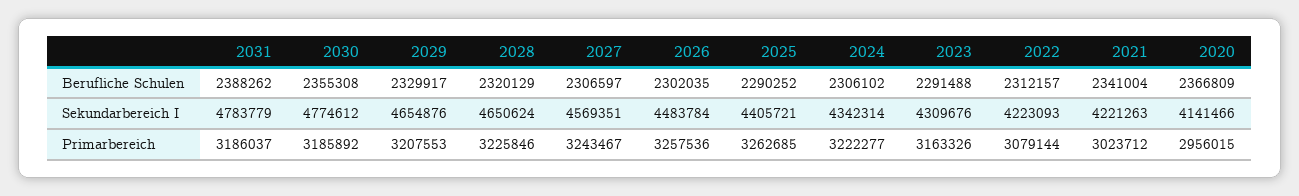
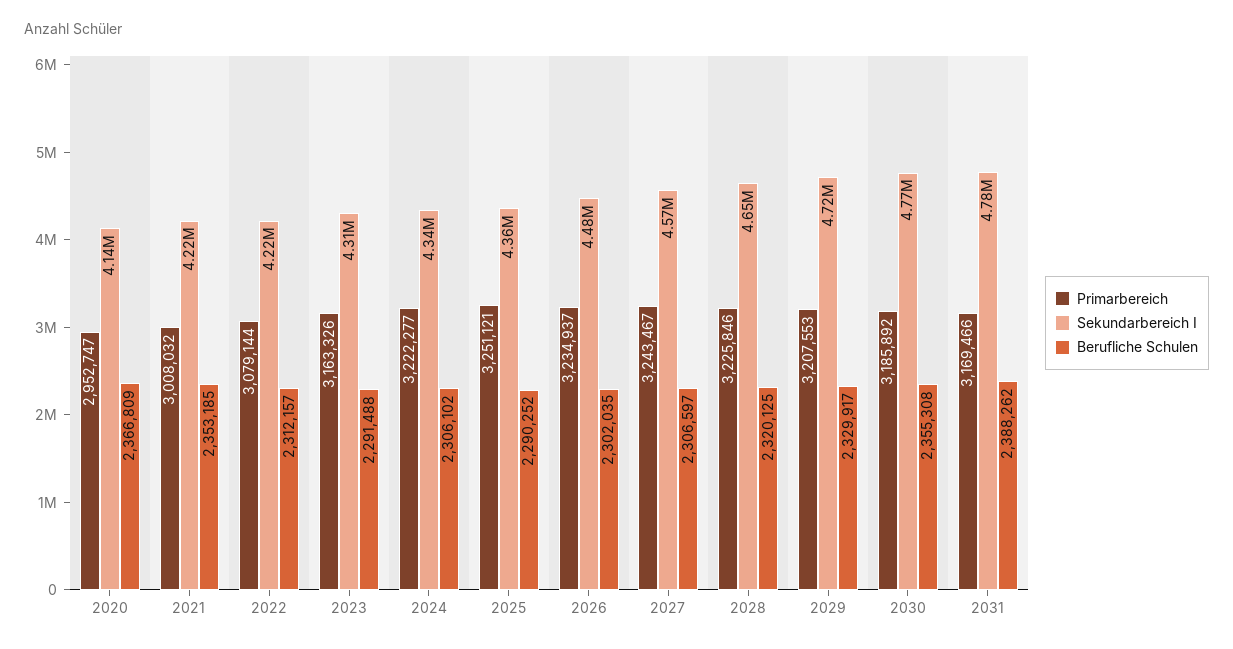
Berufliche Schulen, 2028: 2320129 -> 2320125
Berufliche Schulen, 2021: 2341004 -> 2353185
Sekundarbereich I, 2029: 4654876 -> 4720000
Sekundarbereich I, 2025: 4405721 -> 4360000
Primarbereich, 2031: 3186037 -> 3169466
Primarbereich, 2026: 3257536 -> 3234937
Primarbereich, 2025: 3262685 -> 3251121
Primarbereich, 2021: 3023712 -> 3008032
Primarbereich, 2020: 2956015 -> 2952747

